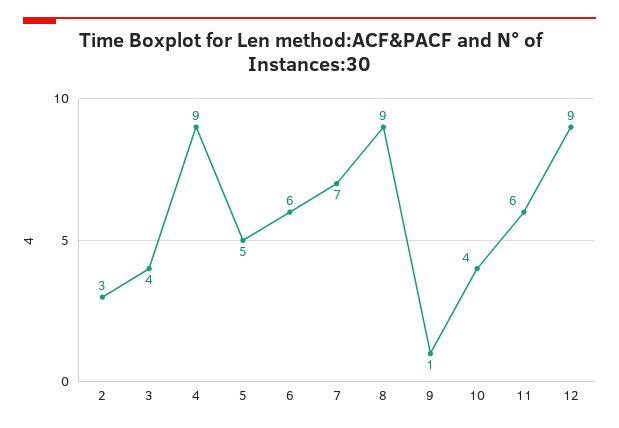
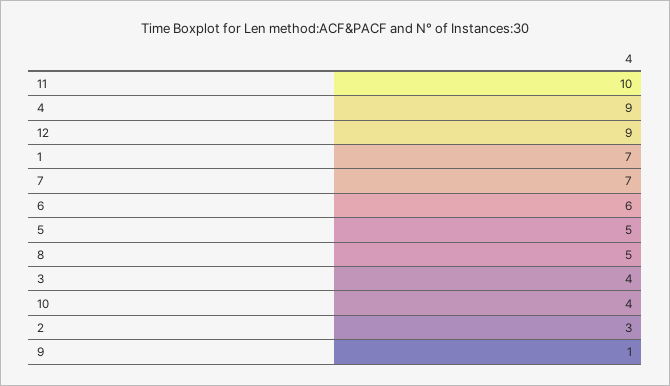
8: 9 -> 5
11: 6 -> 10
1: none -> 7

